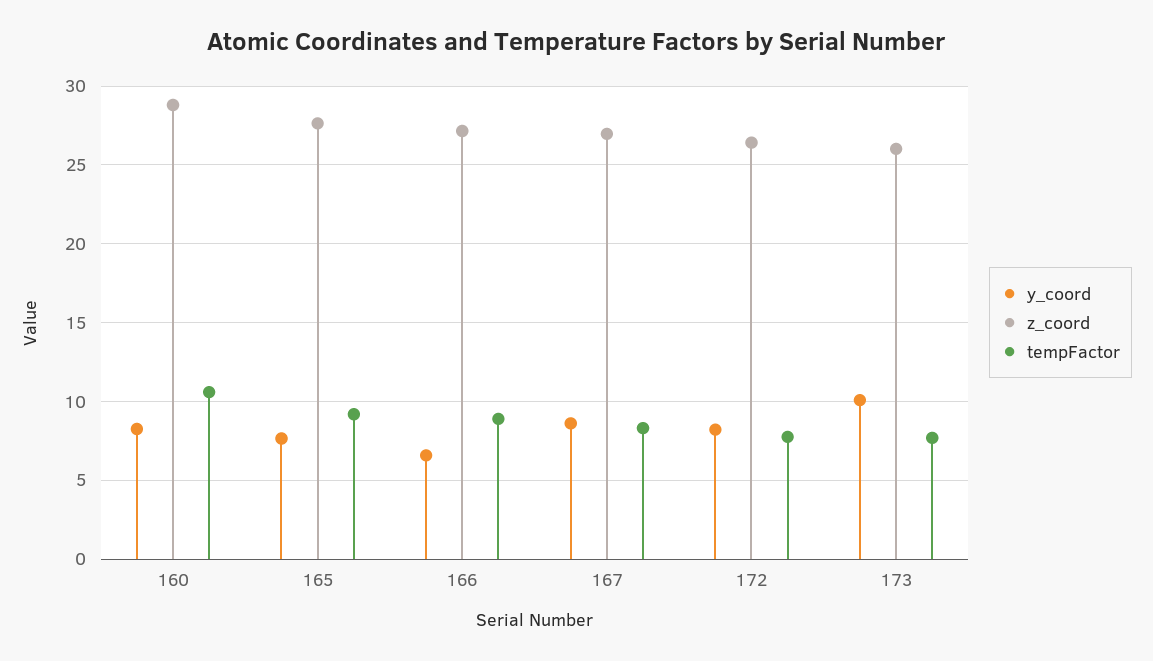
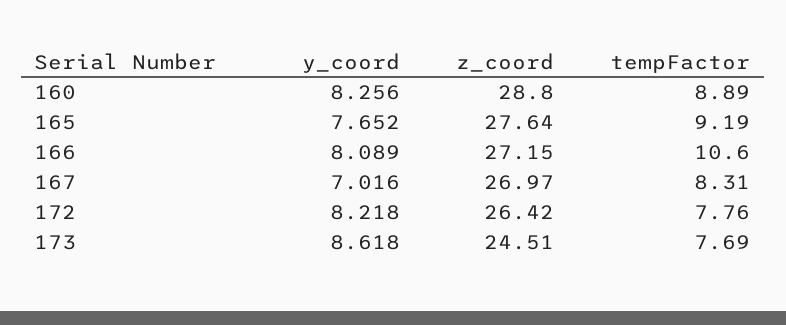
tempFactor, 160: 10.5 -> 8.89
y_coord, 166: 6.5 -> 8.089
tempFactor, 166: 9 -> 10.6
y_coord, 167: 8.5 -> 7.016
y_coord, 173: 10 -> 8.618
z_coord, 173: 26 -> 24.51

